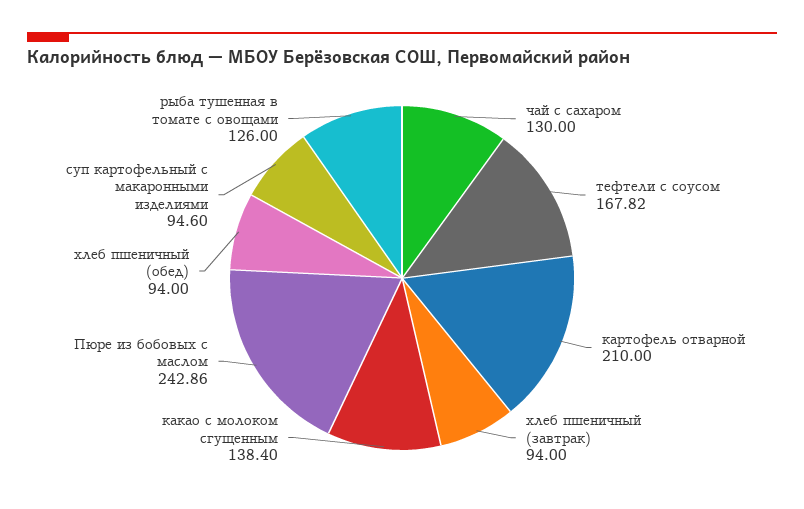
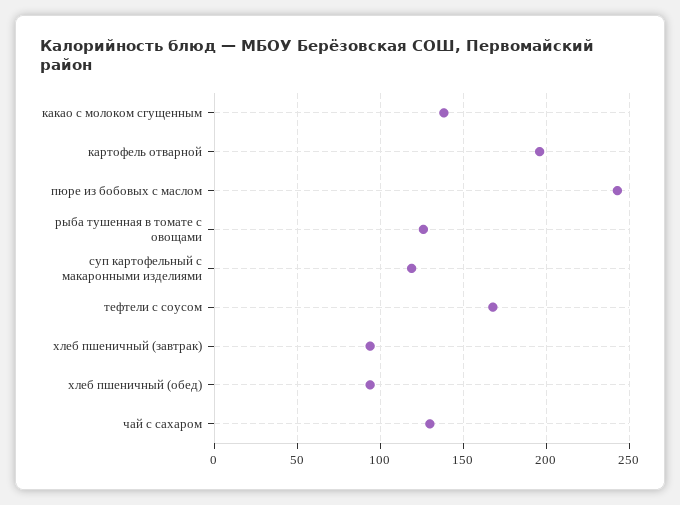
картофель отварной: 210 -> 195
суп картофельный с макаронными изделиями: 94.6 -> 120

